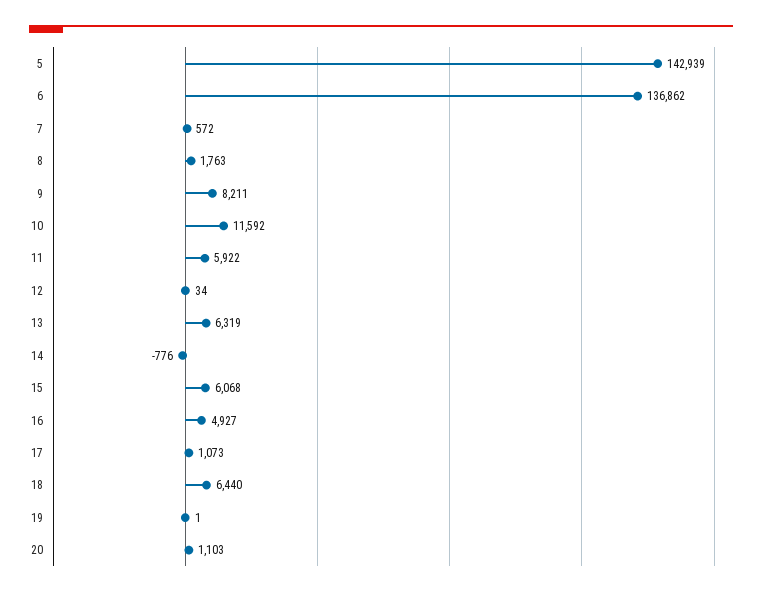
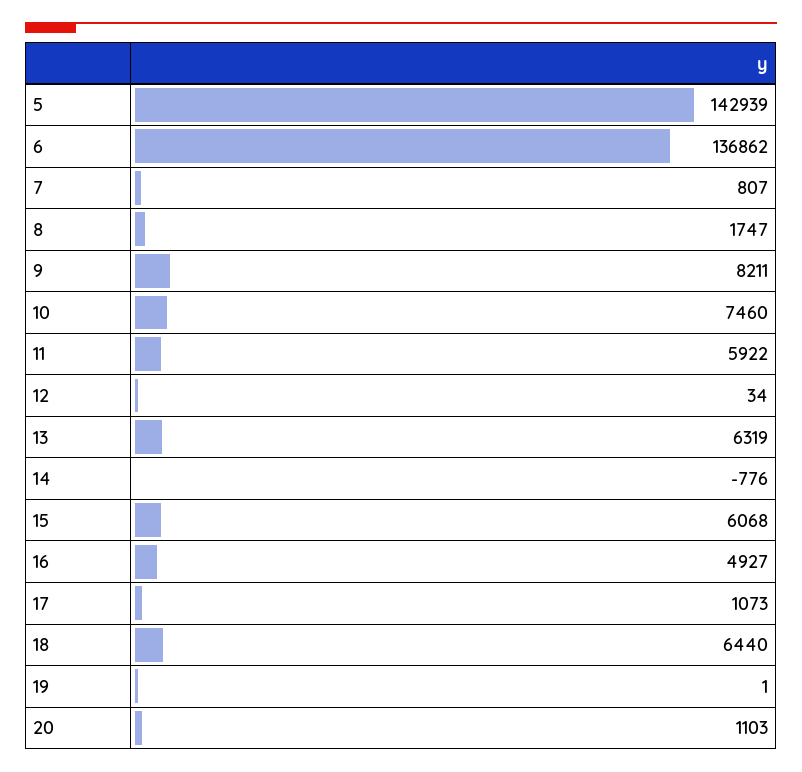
7: 572 -> 807
8: 1763 -> 1747
10: 11592 -> 7460

